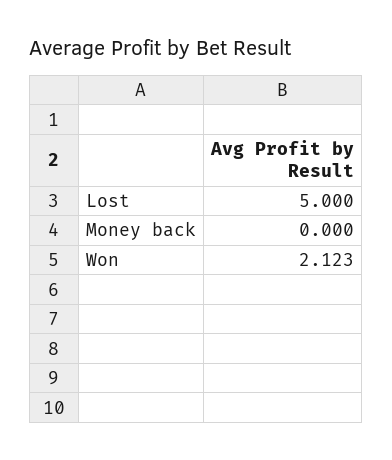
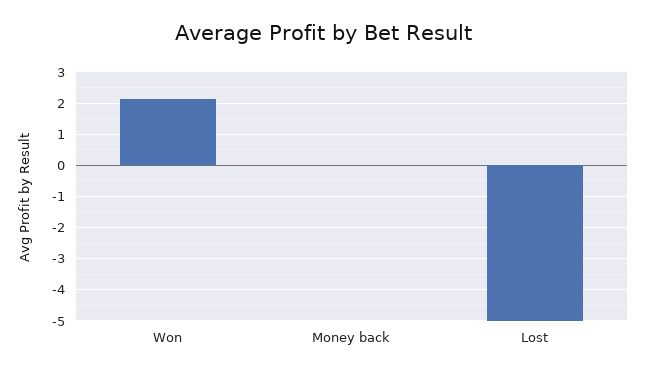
Lost: 5 -> -5

